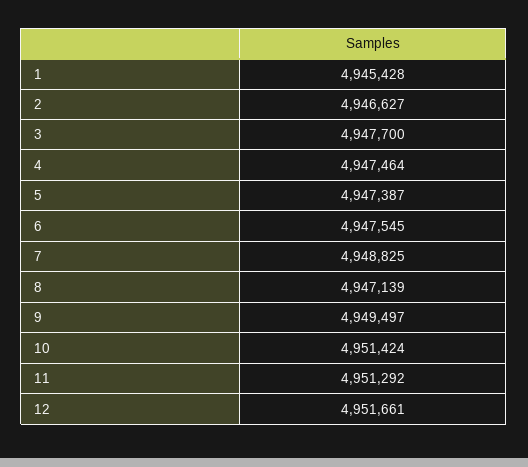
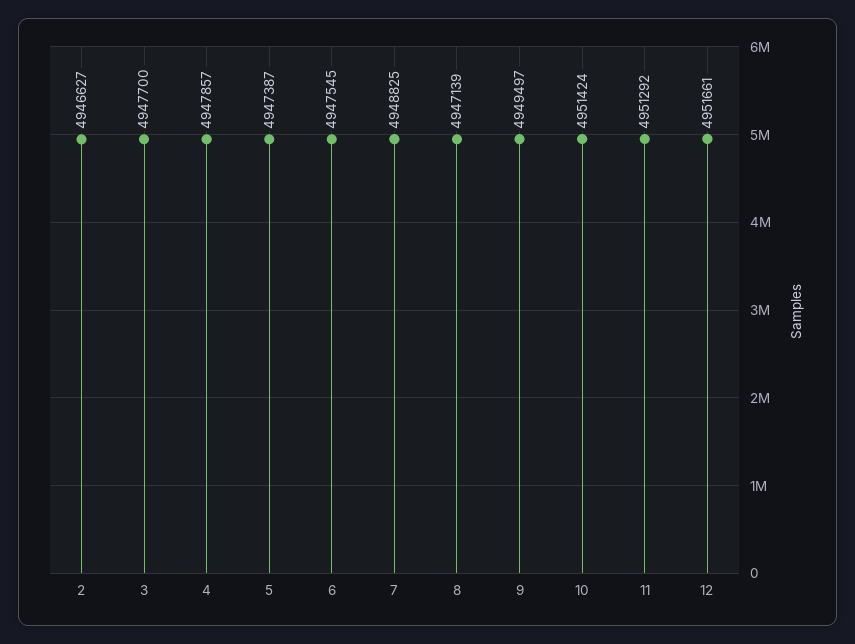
1: 4945428 -> none
4: 4947464 -> 4947857

